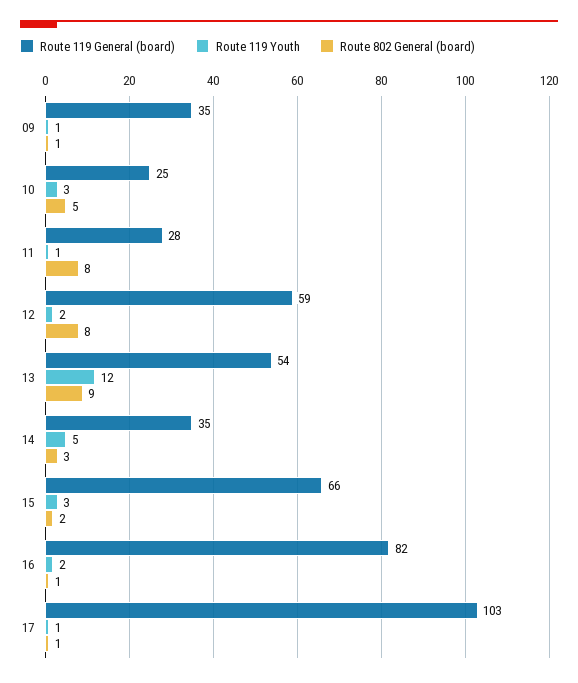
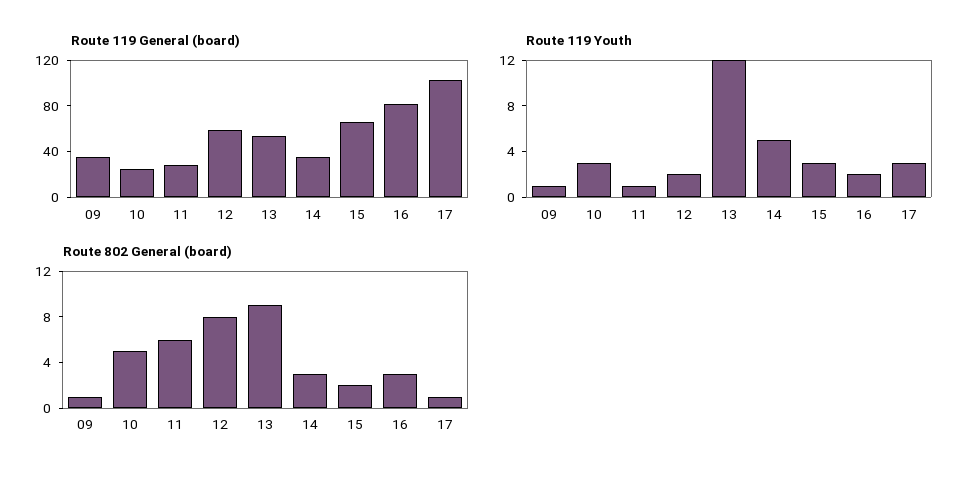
Route 802 General (board), 11: 8 -> 6
Route 802 General (board), 16: 1 -> 3
Route 119 Youth, 17: 1 -> 3

